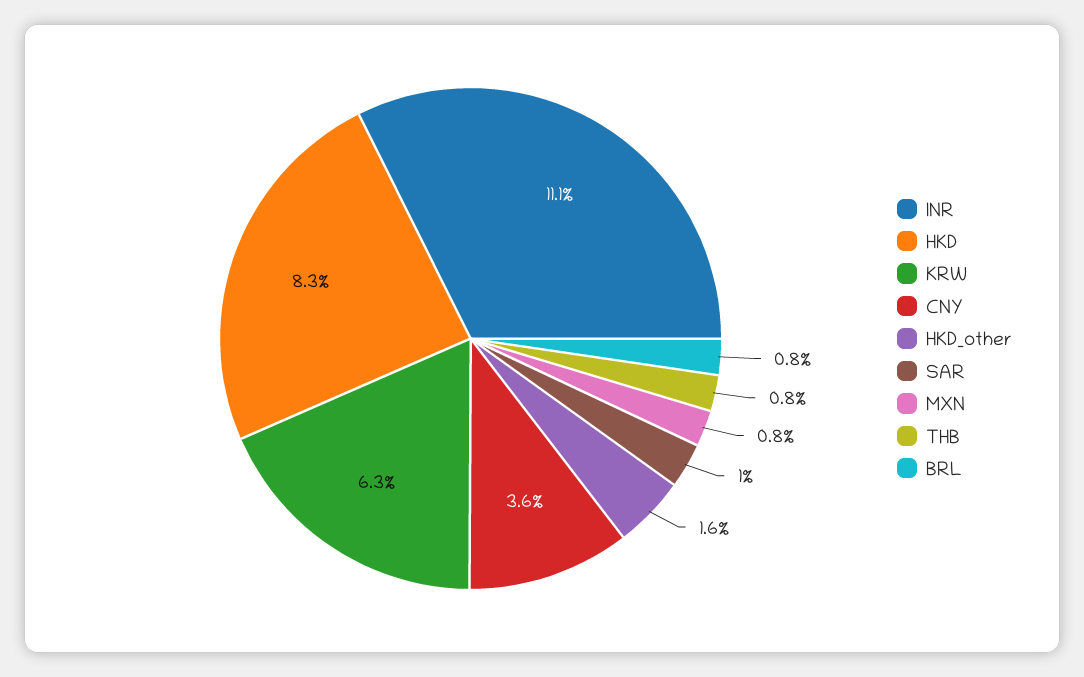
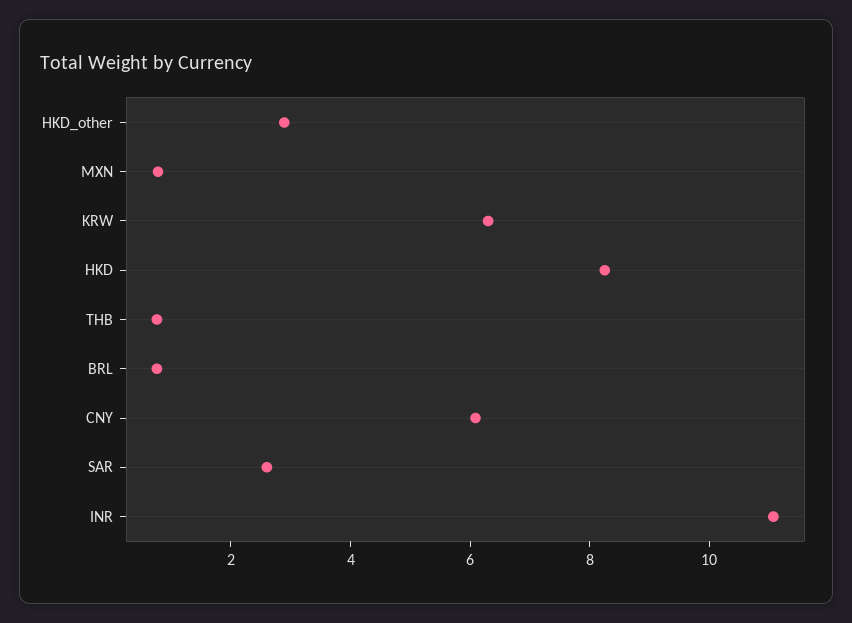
CNY: 3.6 -> 6
HKD_other: 1.6 -> 3
SAR: 1 -> 2.5

